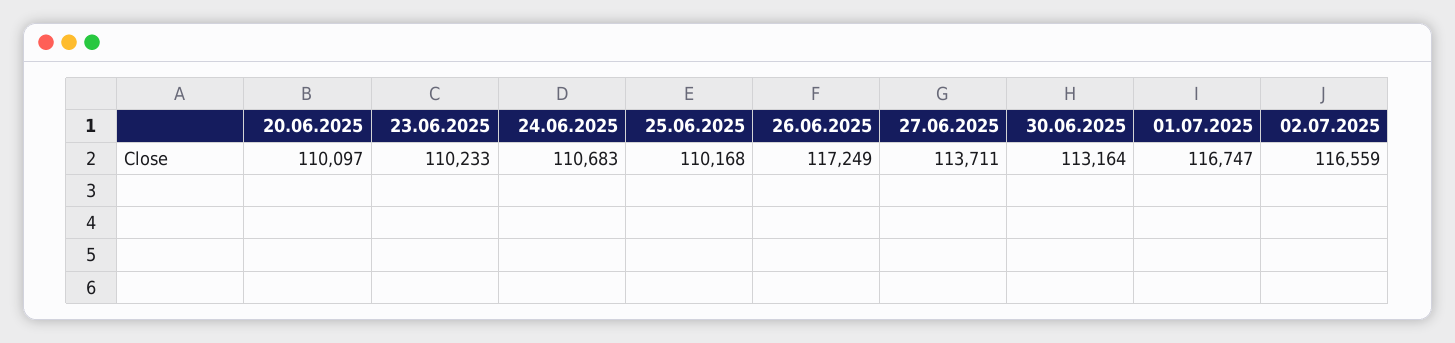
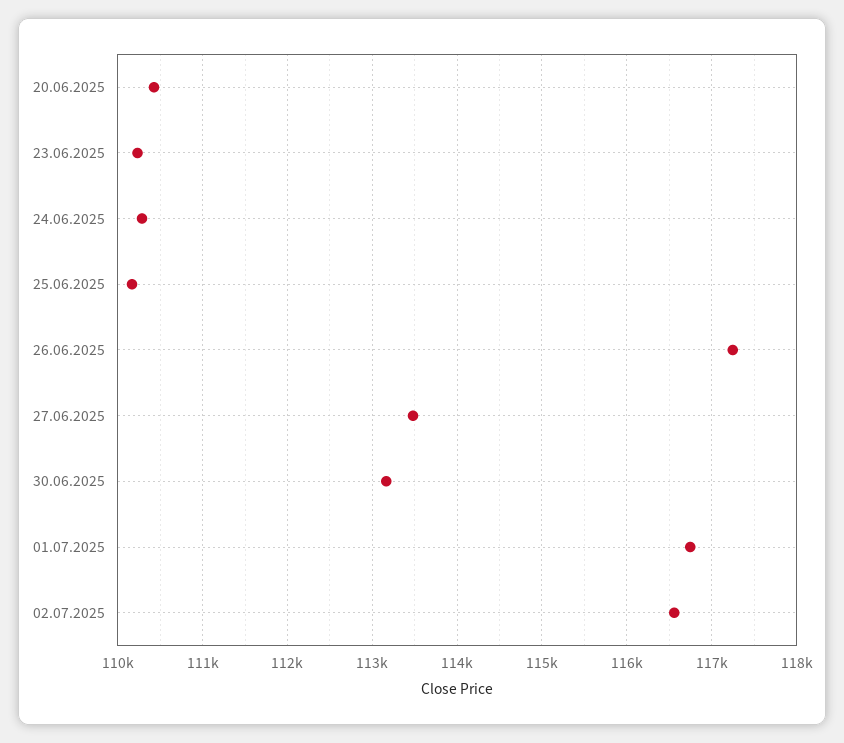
20.06.2025: 110097 -> 110400
24.06.2025: 110683 -> 110300
27.06.2025: 113711 -> 113500

